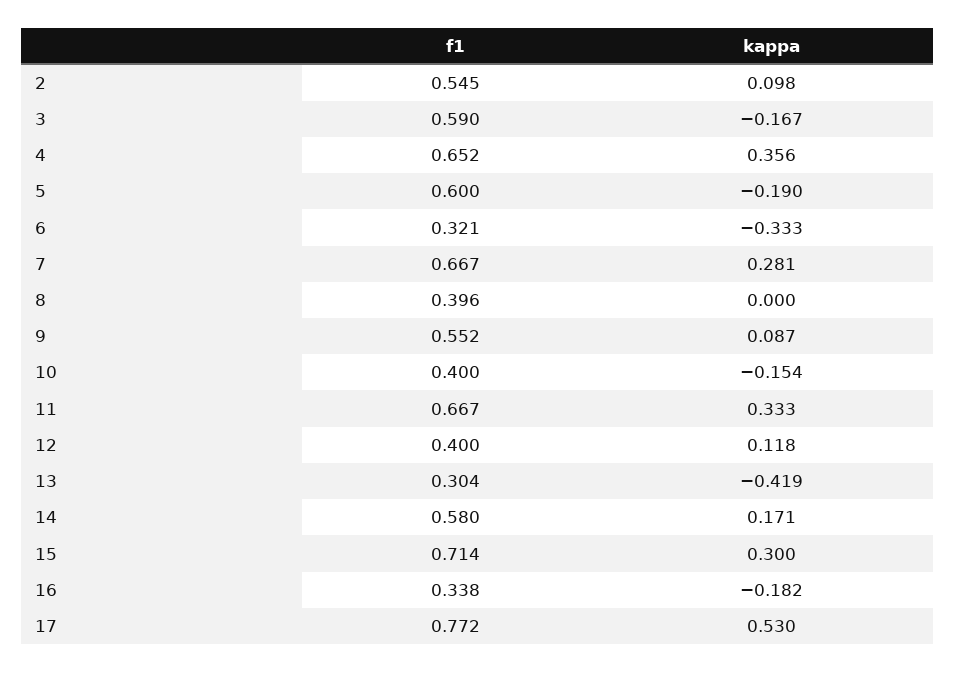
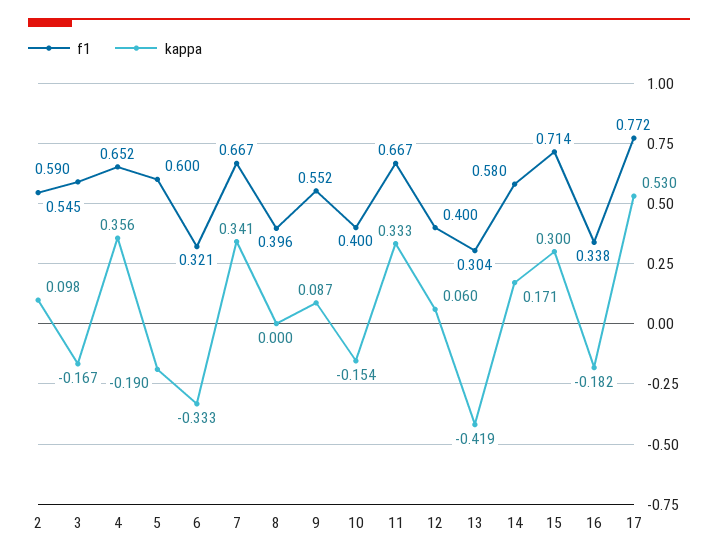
kappa, 7: 0.281 -> 0.341
kappa, 12: 0.118 -> 0.06

